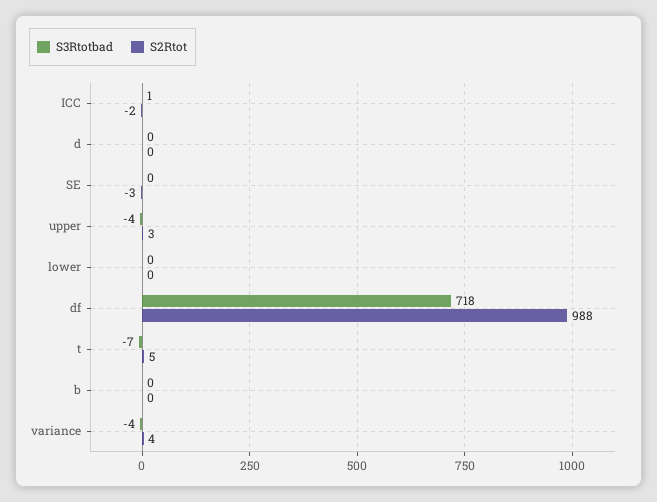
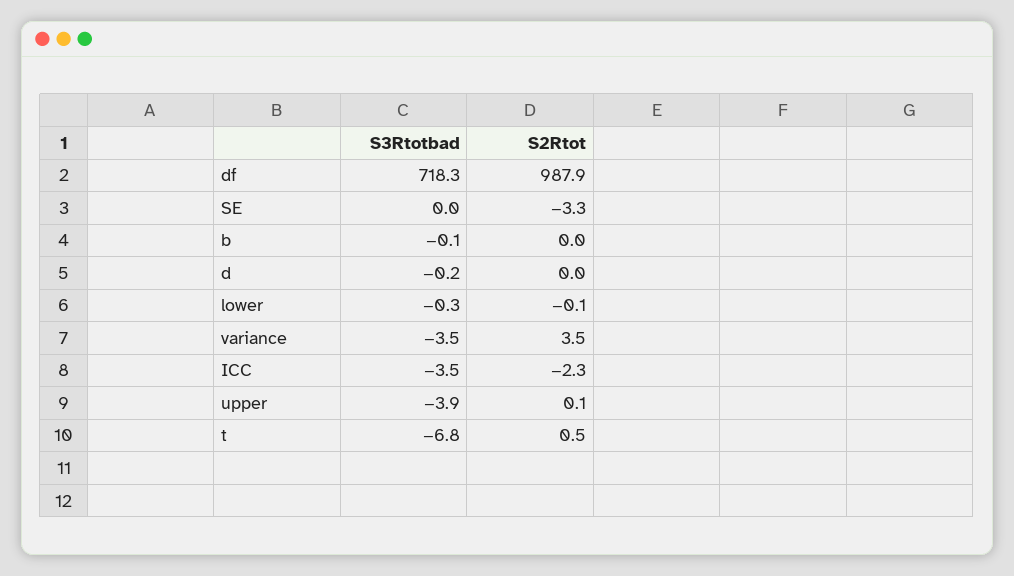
S3Rtotbad, ICC: 1 -> -3.5
S2Rtot, upper: 3 -> 0.1
S2Rtot, t: 5 -> 0.5

